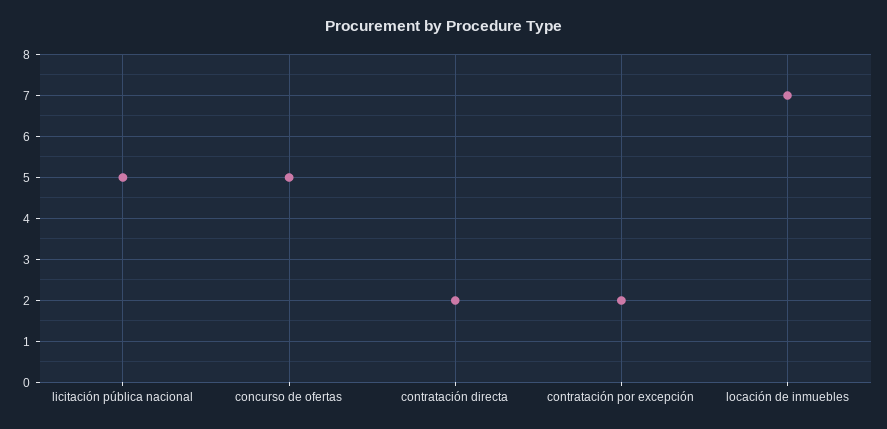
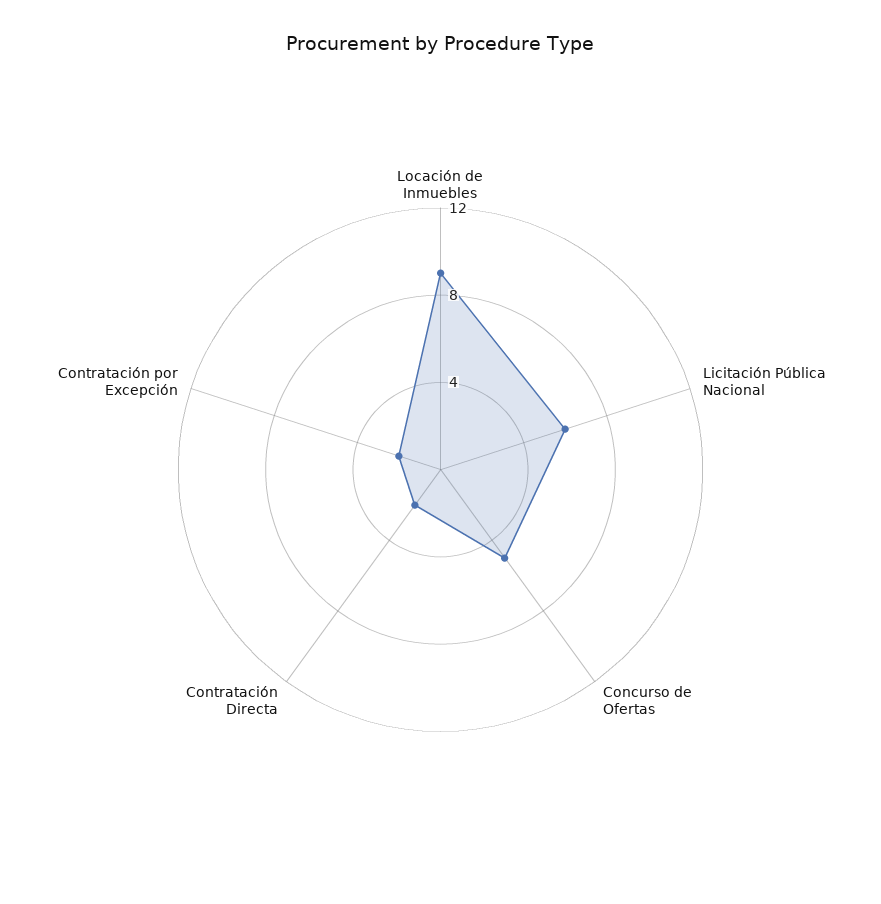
licitación pública nacional: 5 -> 6
locación de inmuebles: 7 -> 9

